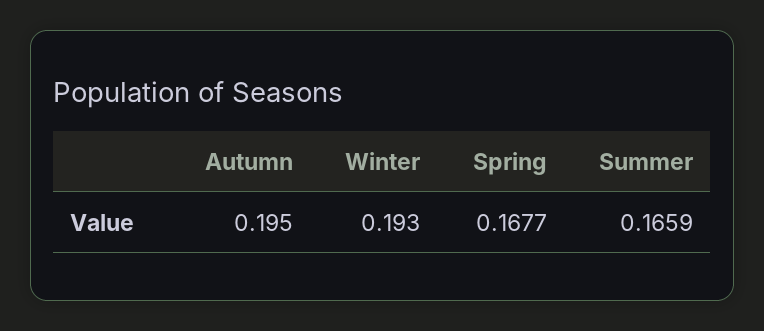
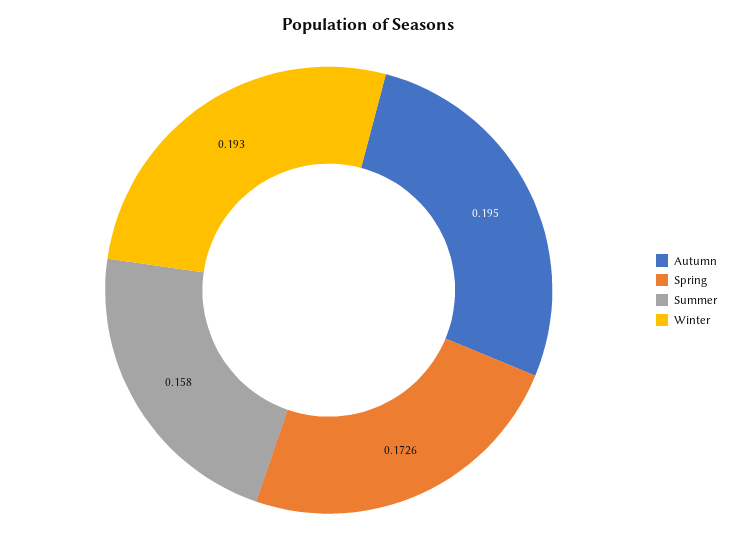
Spring: 0.1677 -> 0.1726
Summer: 0.1659 -> 0.158

